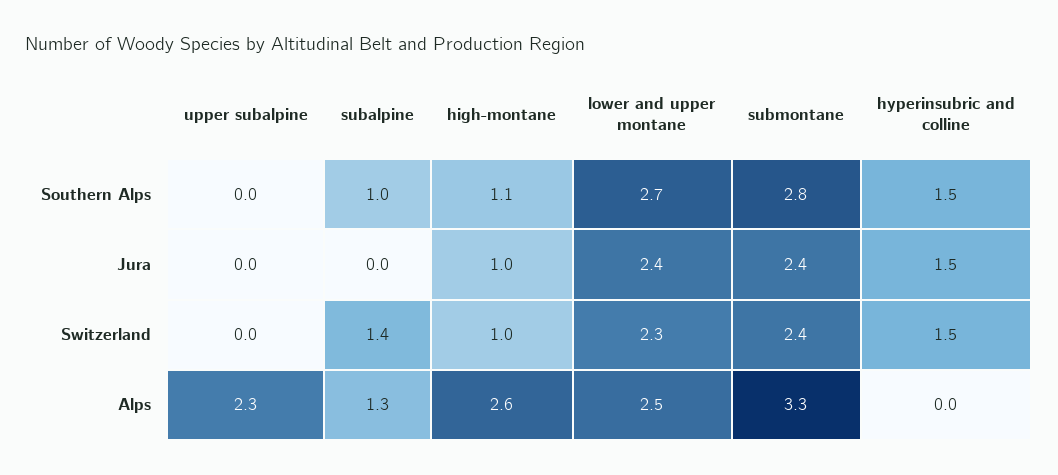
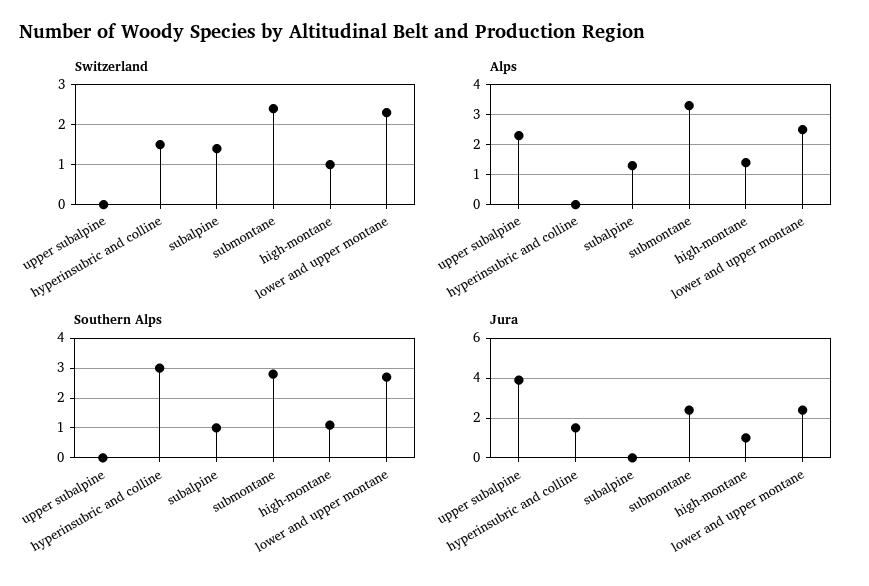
Southern Alps, hyperinsubric and colline: 1.5 -> 3
Jura, upper subalpine: 0 -> 4
Alps, high-montane: 2.6 -> 1.5

